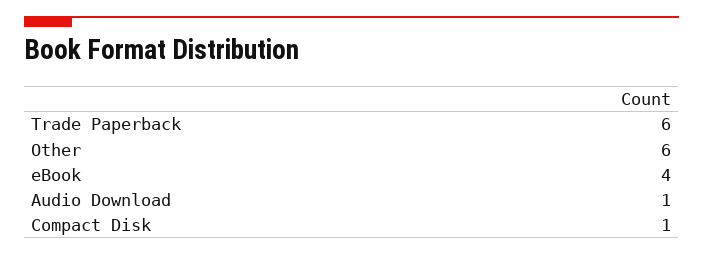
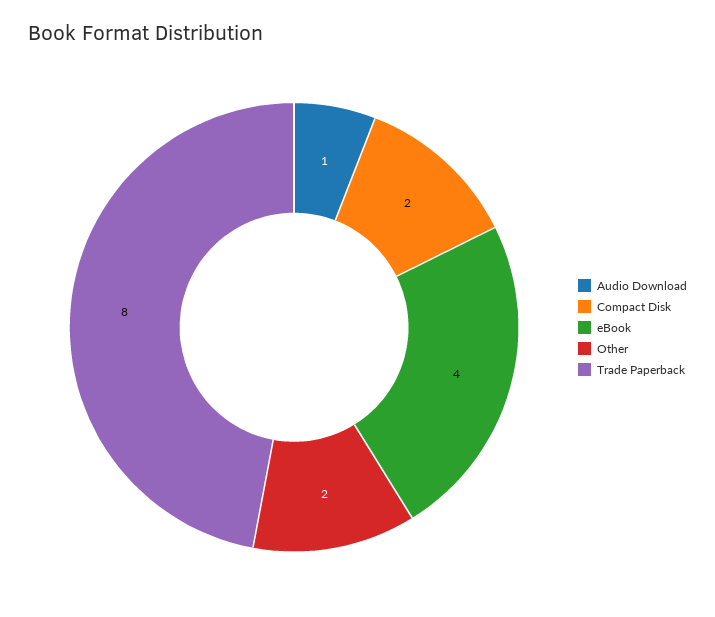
Trade Paperback: 6 -> 8
Other: 6 -> 2
Compact Disk: 1 -> 2

